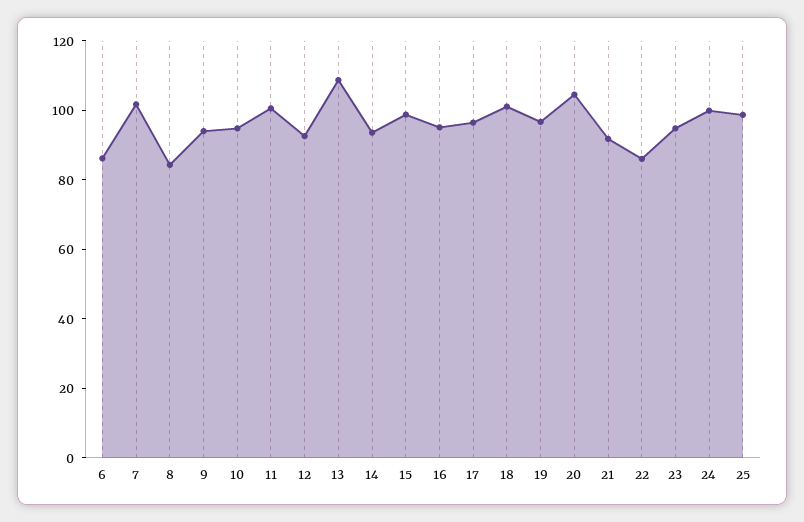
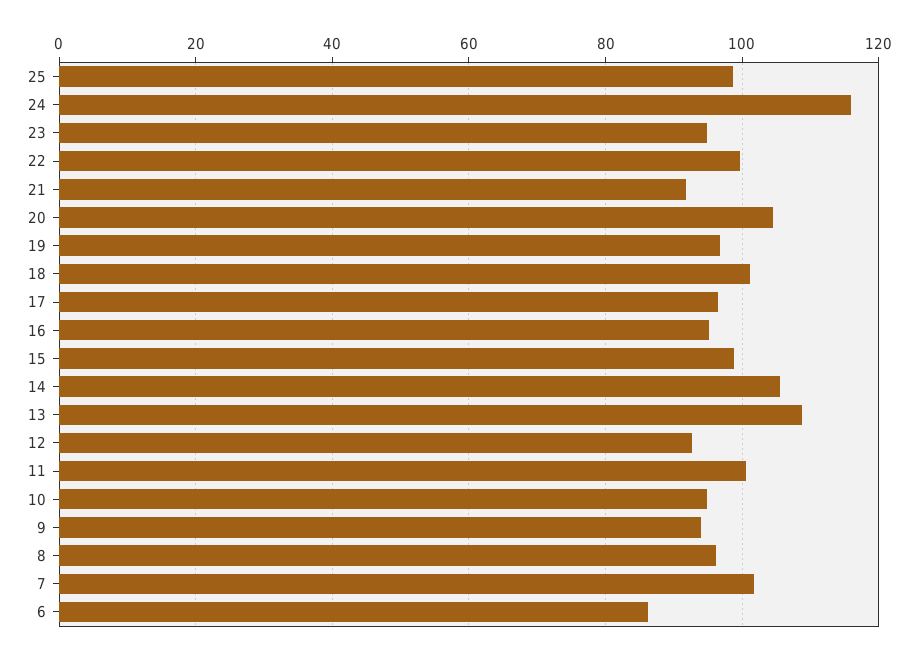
8: 85 -> 96
14: 95 -> 106
22: 85 -> 100
24: 100 -> 116

